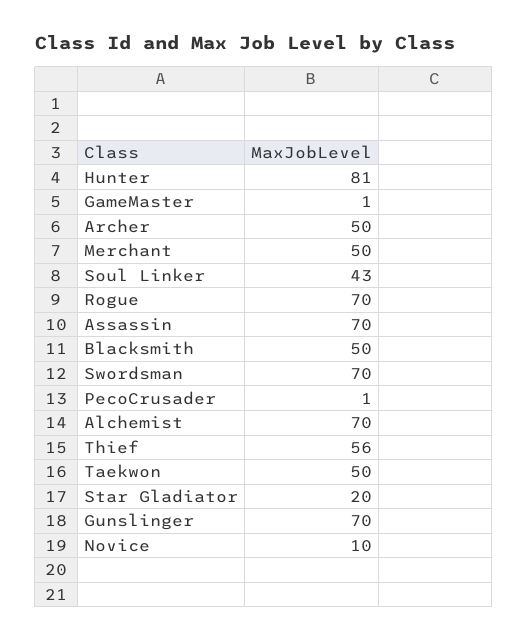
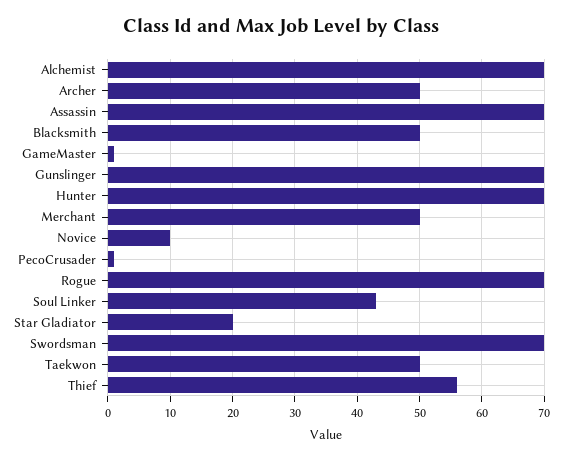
Hunter: 81 -> 70

